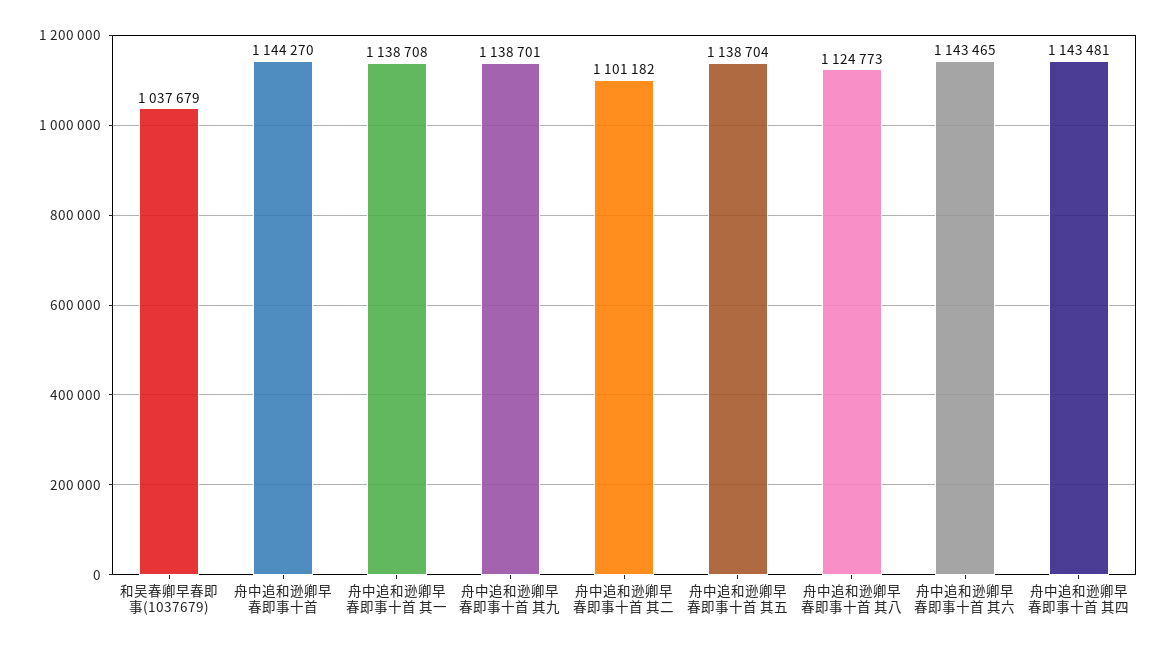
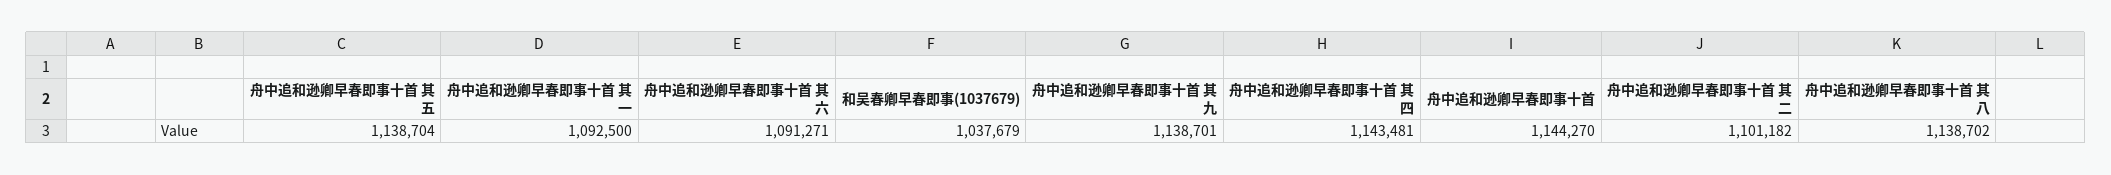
舟中追和逊卿早春即事十首 其一: 1138708 -> 1092500
舟中追和逊卿早春即事十首 其八: 1124773 -> 1138702
舟中追和逊卿早春即事十首 其六: 1143465 -> 1091271

